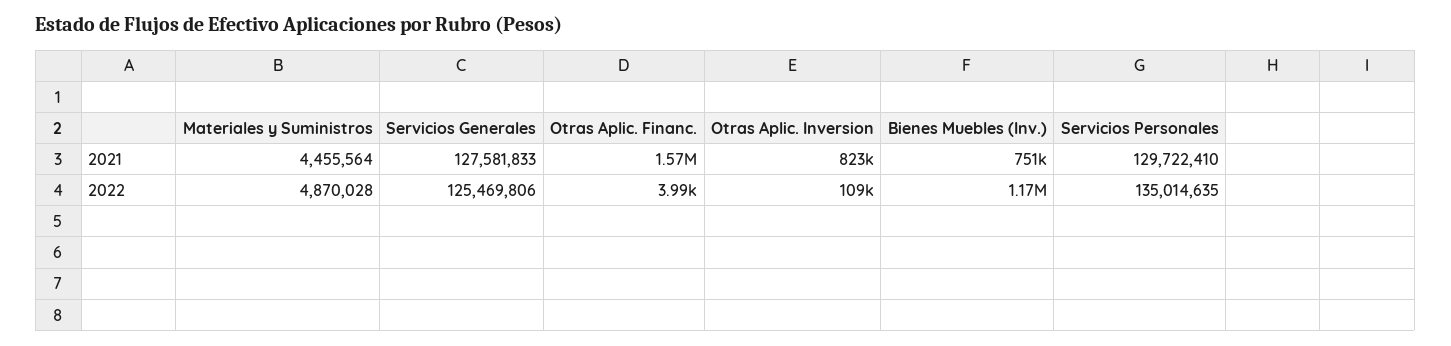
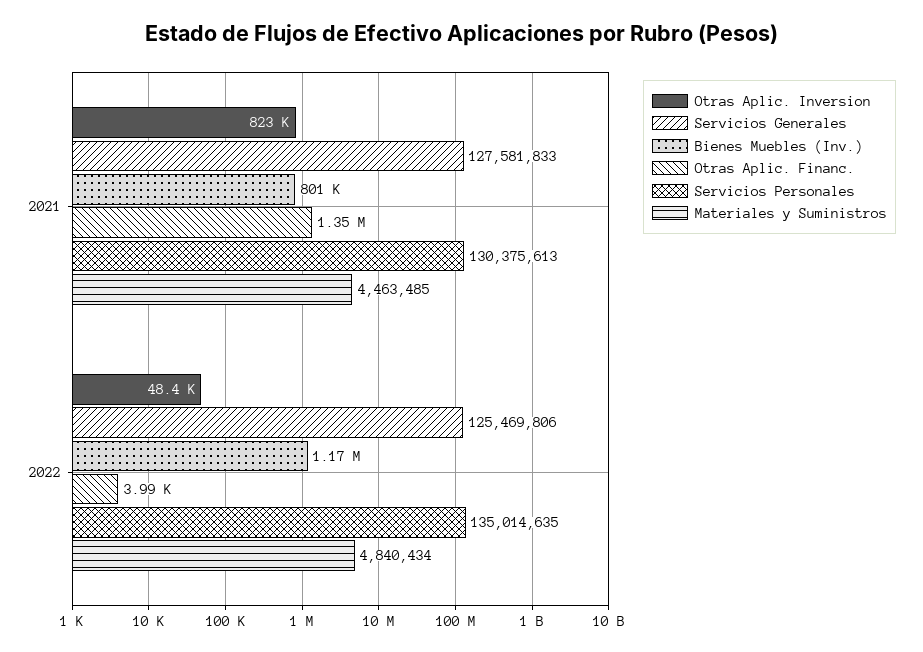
Materiales y Suministros, 2021: 4455564 -> 4463485
Otras Aplic. Financ., 2021: 1570000 -> 1350000
Bienes Muebles (Inv.), 2021: 751000 -> 801000
Servicios Personales, 2021: 129722410 -> 130375613
Materiales y Suministros, 2022: 4870028 -> 4840434
Otras Aplic. Inversion, 2022: 109000 -> 48400

